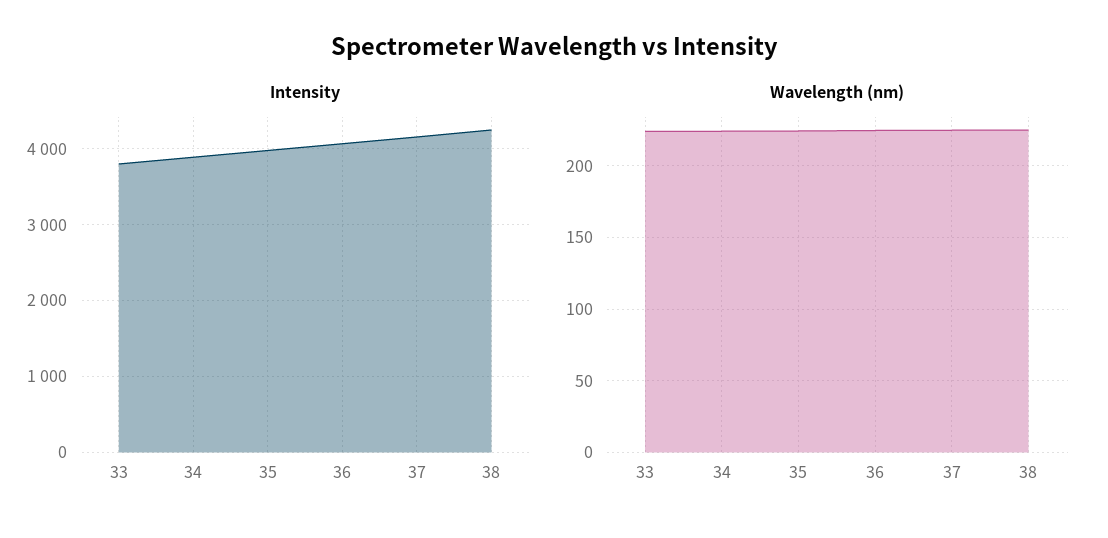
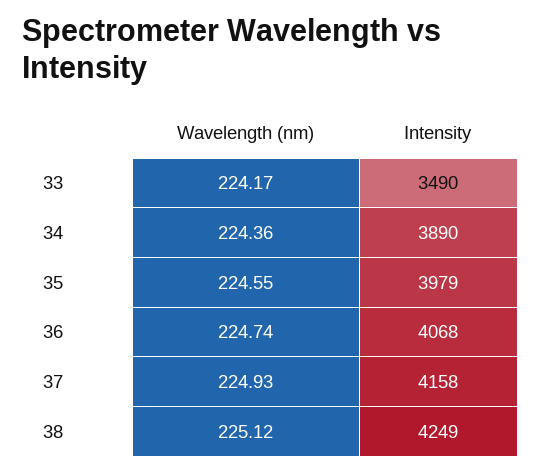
Intensity, 33: 3800 -> 3490

